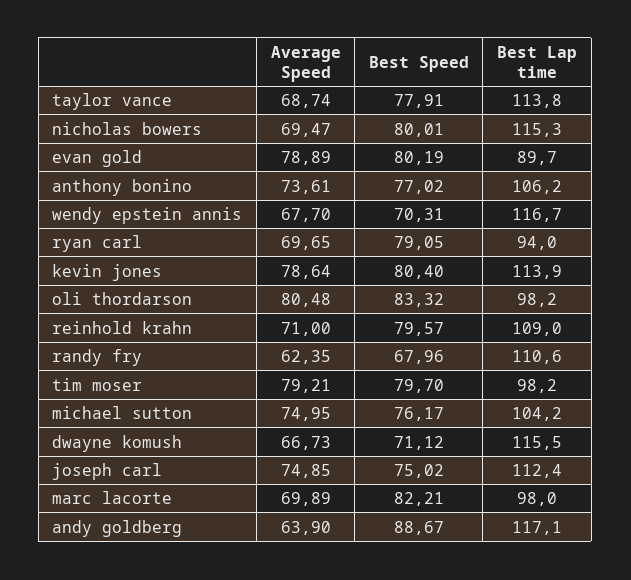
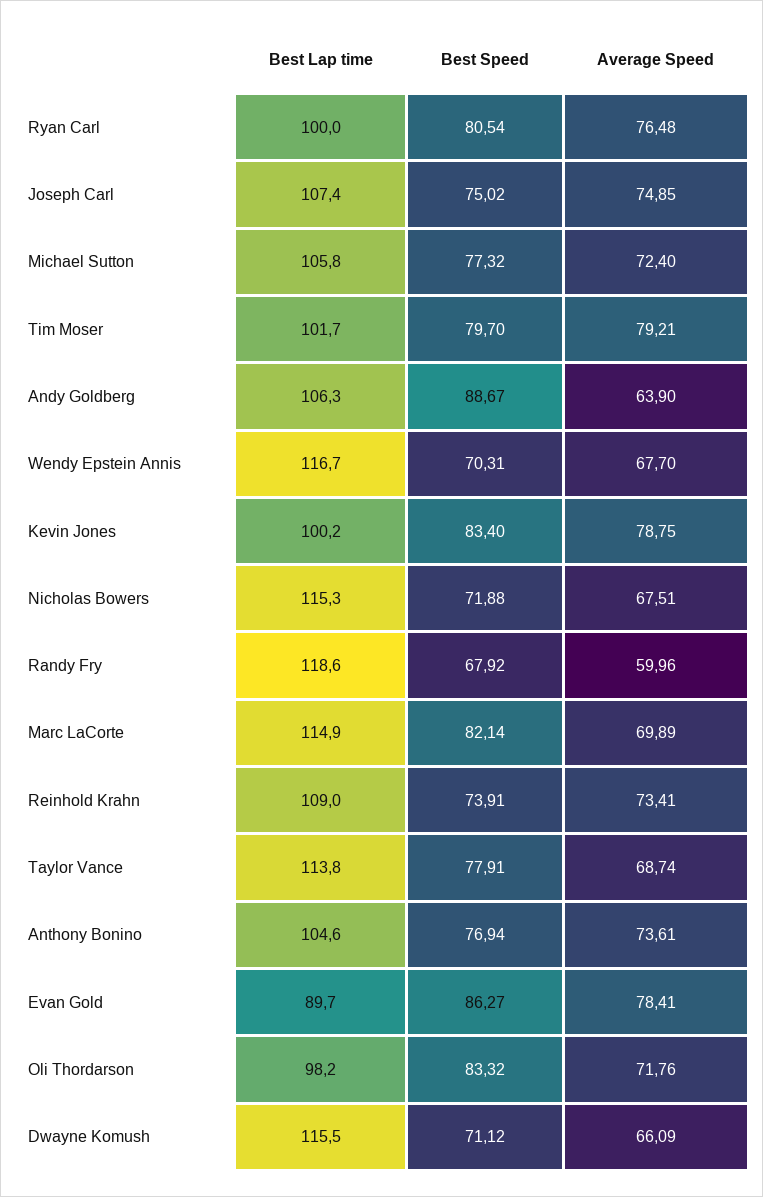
Average Speed, nicholas bowers: 69.47 -> 67.51
Best Speed, nicholas bowers: 80.01 -> 71.88
Average Speed, evan gold: 78.89 -> 78.41
Best Speed, evan gold: 80.19 -> 86.27
Best Speed, anthony bonino: 77.02 -> 76.94
Best Lap time, anthony bonino: 106.2 -> 104.6
Average Speed, ryan carl: 69.65 -> 76.48
Best Speed, ryan carl: 79.05 -> 80.54
Best Lap time, ryan carl: 94 -> 100
Average Speed, kevin jones: 78.64 -> 78.75
Best Speed, kevin jones: 80.4 -> 83.4
Best Lap time, kevin jones: 113.9 -> 100.2
Average Speed, oli thordarson: 80.48 -> 71.76
Average Speed, reinhold krahn: 71 -> 73.41
Best Speed, reinhold krahn: 79.57 -> 73.91
Average Speed, randy fry: 62.35 -> 59.96
Best Speed, randy fry: 67.96 -> 67.92
Best Lap time, randy fry: 110.6 -> 118.6
Best Lap time, tim moser: 98.2 -> 101.7
Average Speed, michael sutton: 74.95 -> 72.4
Best Speed, michael sutton: 76.17 -> 77.32
Best Lap time, michael sutton: 104.2 -> 105.8
Average Speed, dwayne komush: 66.73 -> 66.09
Best Lap time, joseph carl: 112.4 -> 107.4
Best Speed, marc lacorte: 82.21 -> 82.14
Best Lap time, marc lacorte: 98 -> 114.9
Best Lap time, andy goldberg: 117.1 -> 106.3

